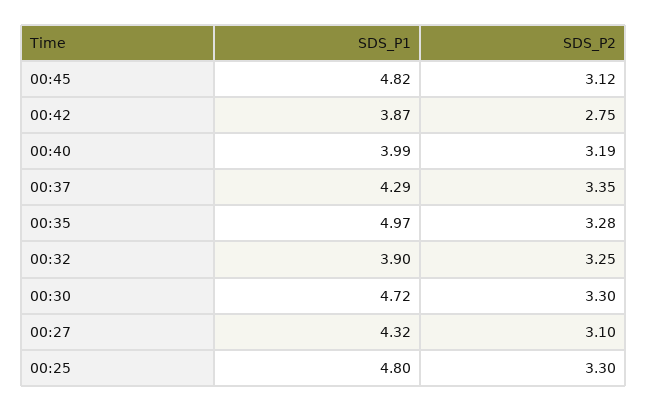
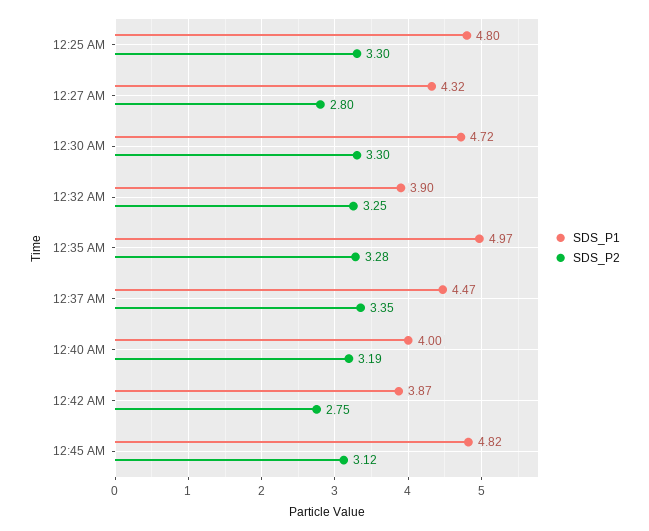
SDS_P1, 00:40: 3.99 -> 4
SDS_P1, 00:37: 4.29 -> 4.47
SDS_P2, 00:27: 3.1 -> 2.8

